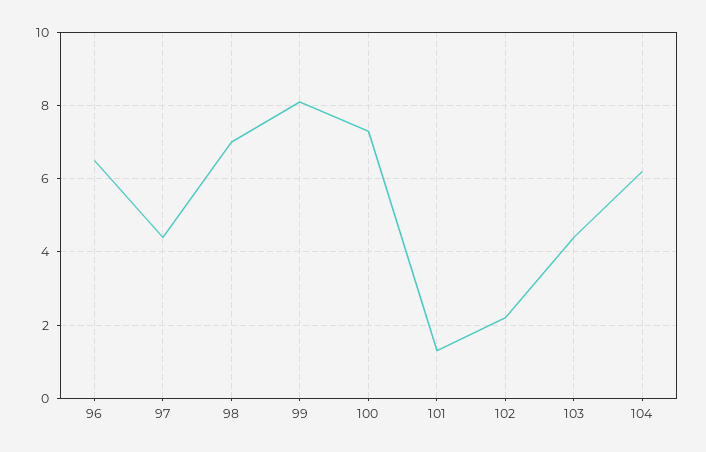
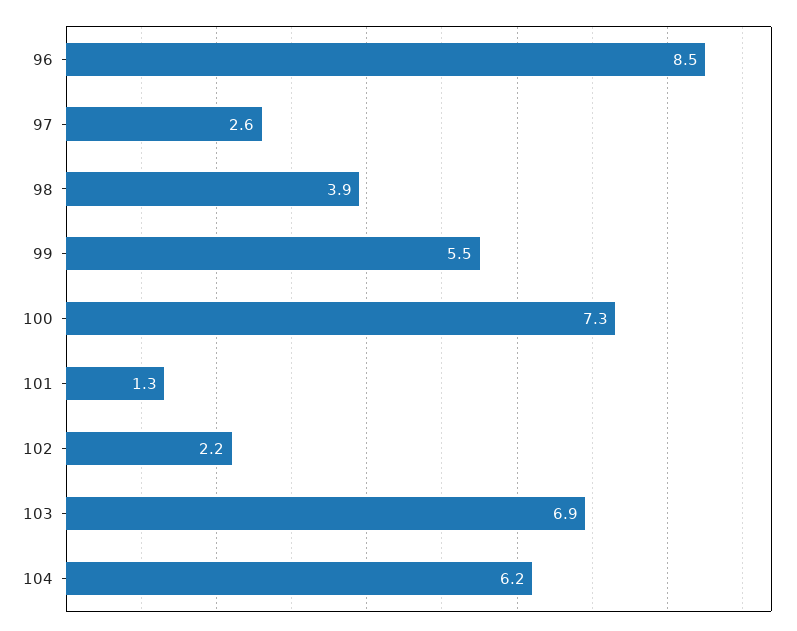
96: 6.5 -> 8.5
97: 4.5 -> 2.6
98: 7 -> 3.9
99: 8 -> 5.5
103: 4.5 -> 6.9

